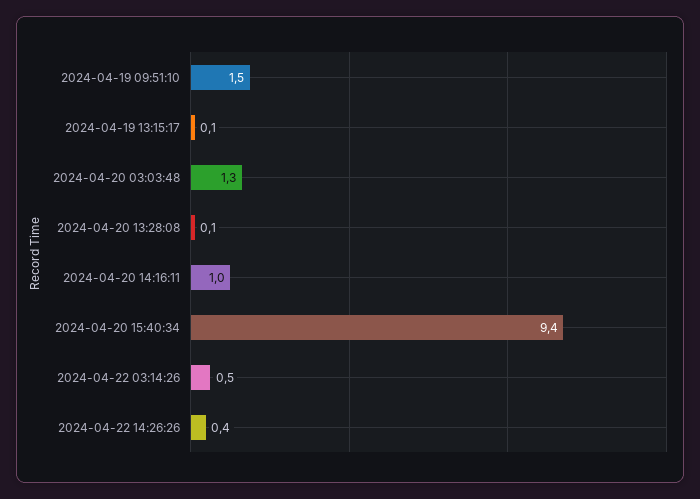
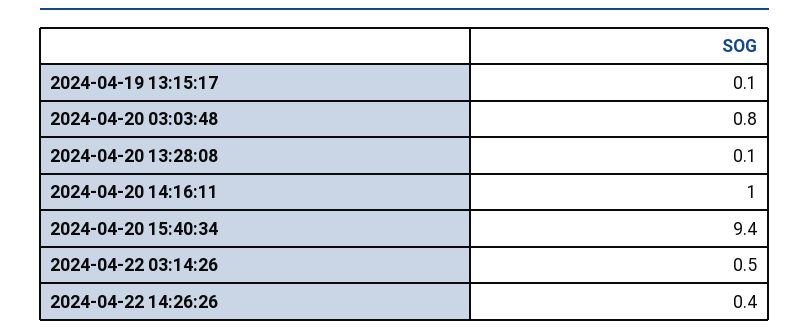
2024-04-19 09:51:10: 1.5 -> none
2024-04-20 03:03:48: 1.3 -> 0.8

